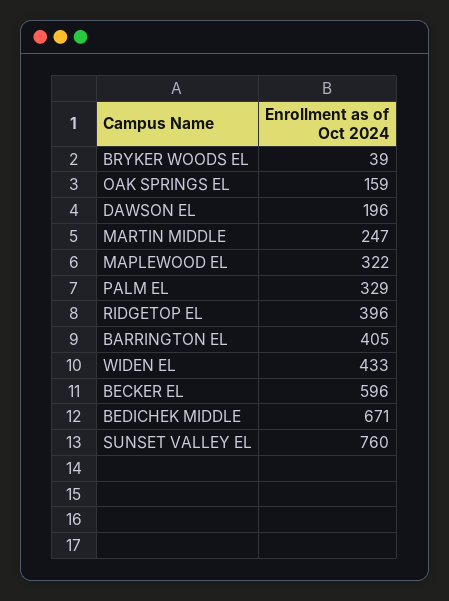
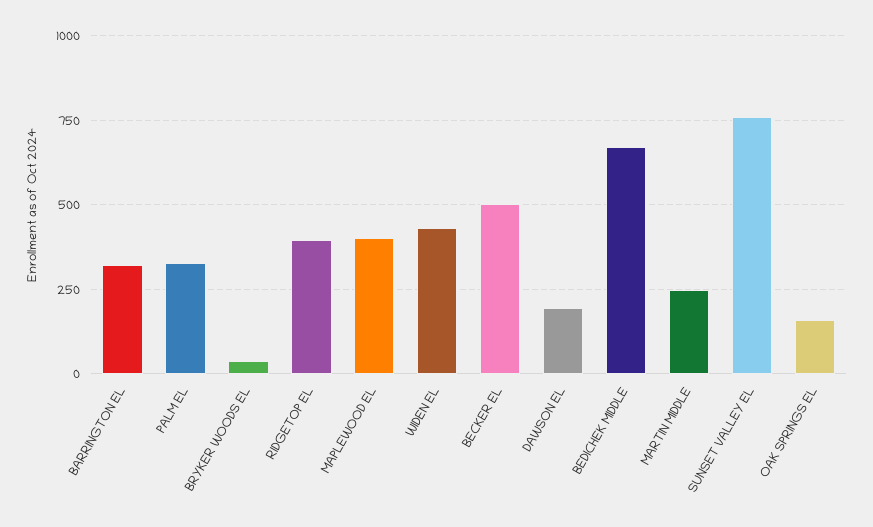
MAPLEWOOD EL: 322 -> 400
BARRINGTON EL: 405 -> 325
BECKER EL: 596 -> 500

